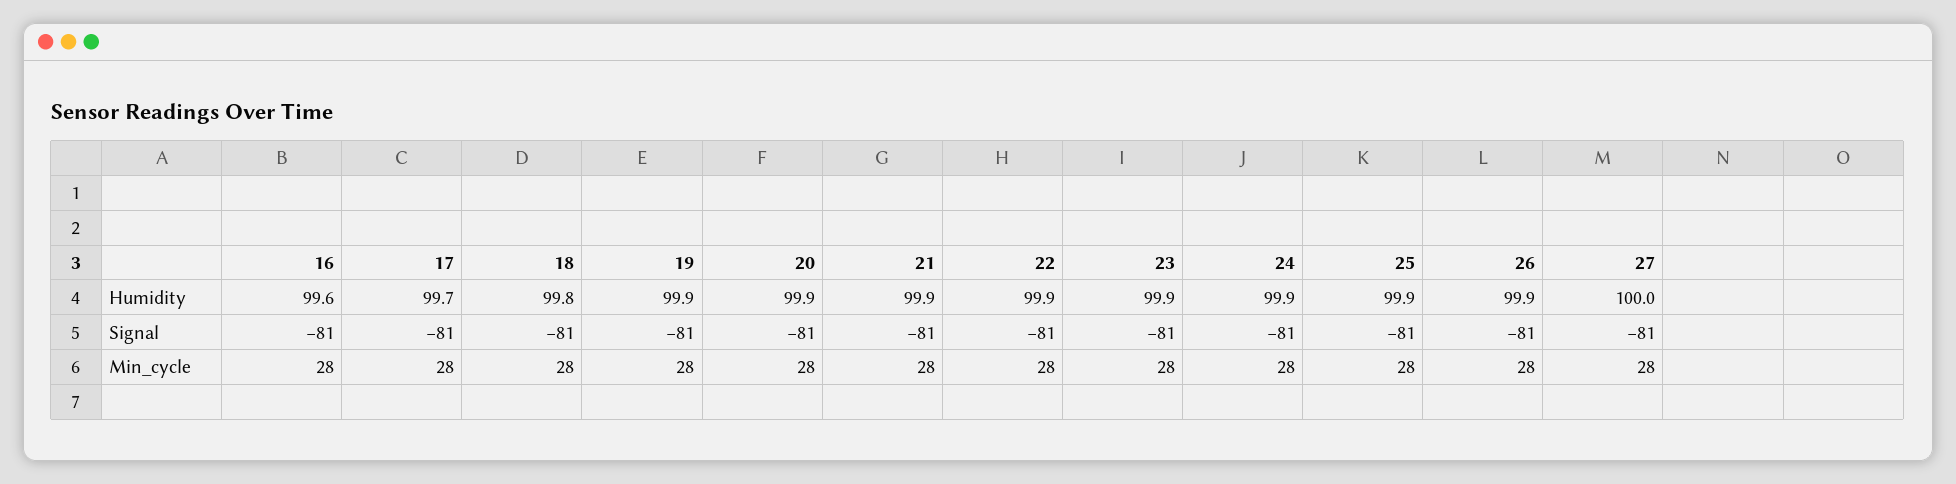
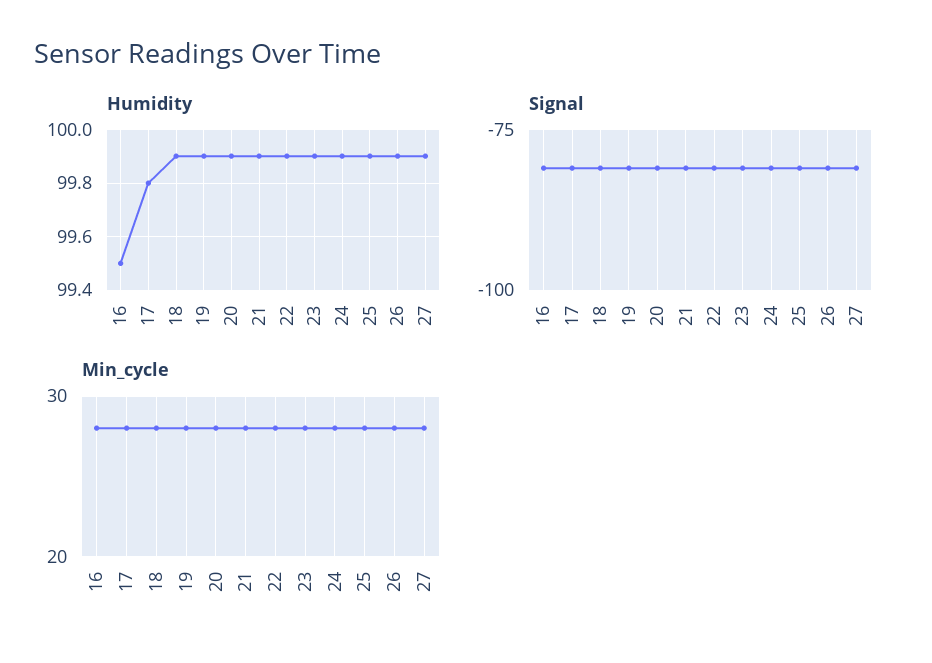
Humidity, 16: 99.6 -> 99.5
Humidity, 17: 99.7 -> 99.8
Humidity, 18: 99.8 -> 99.9
Humidity, 27: 100 -> 99.9

